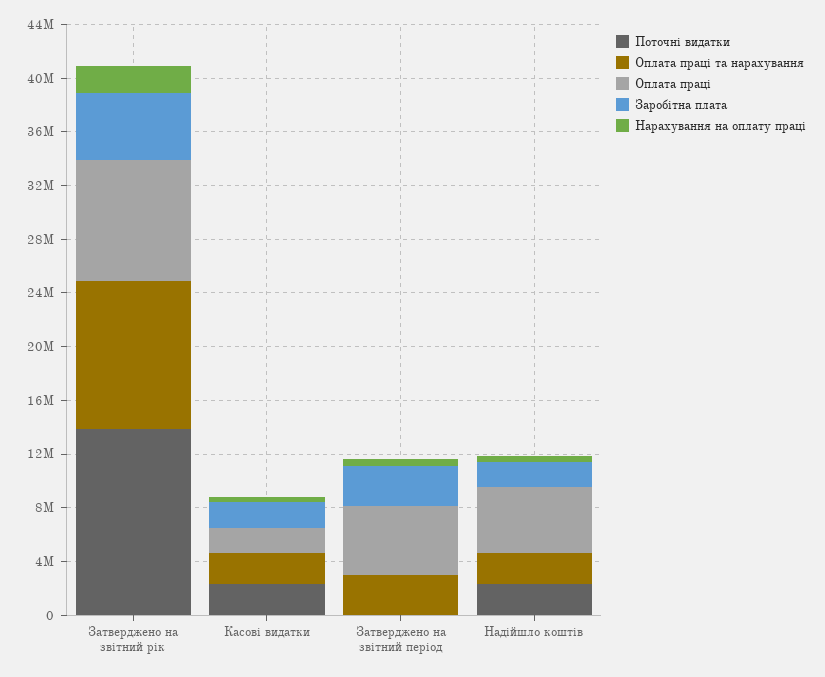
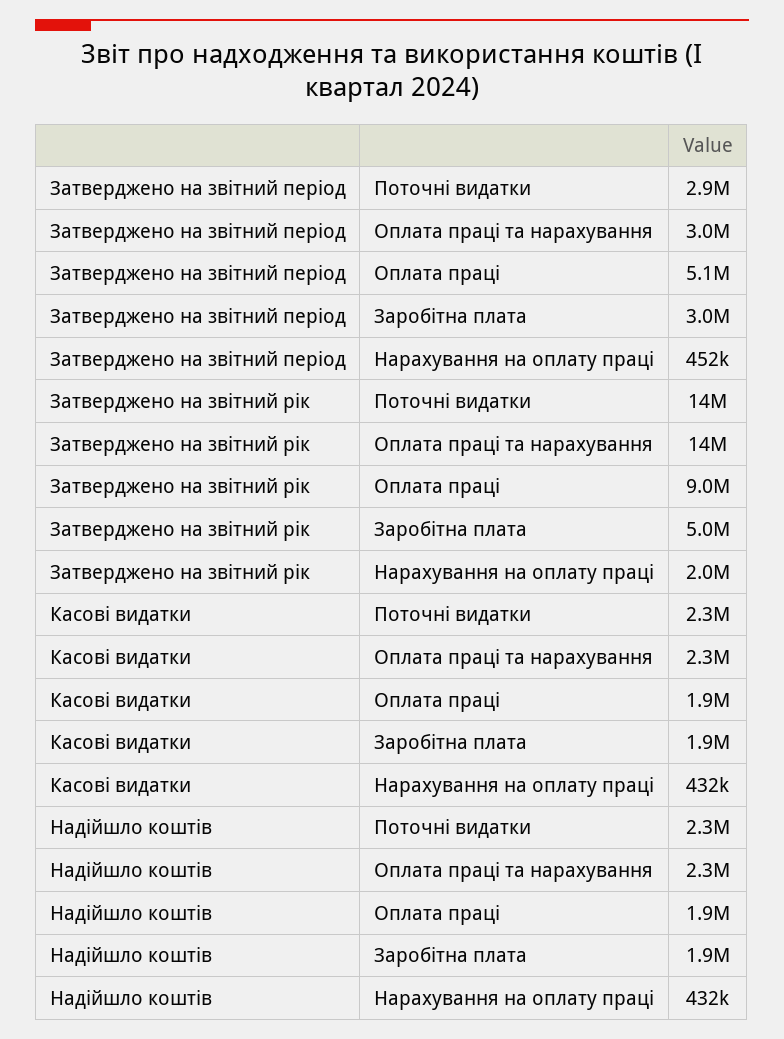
Оплата праці та нарахування, Затверджено на звітний рік: 11000000 -> 14000000
Поточні видатки, Затверджено на звітний період: 0 -> 2900000
Оплата праці, Надійшло коштів: 5000000 -> 1900000

